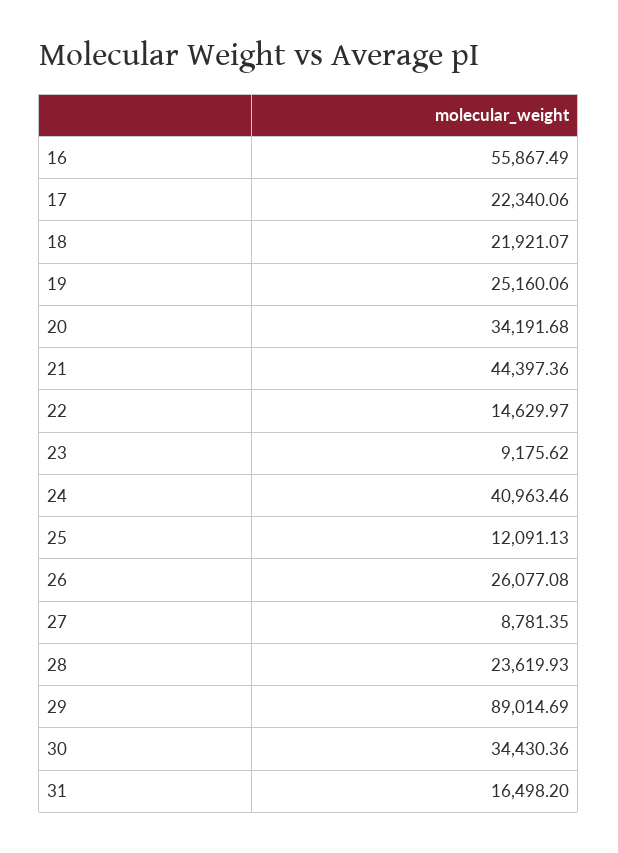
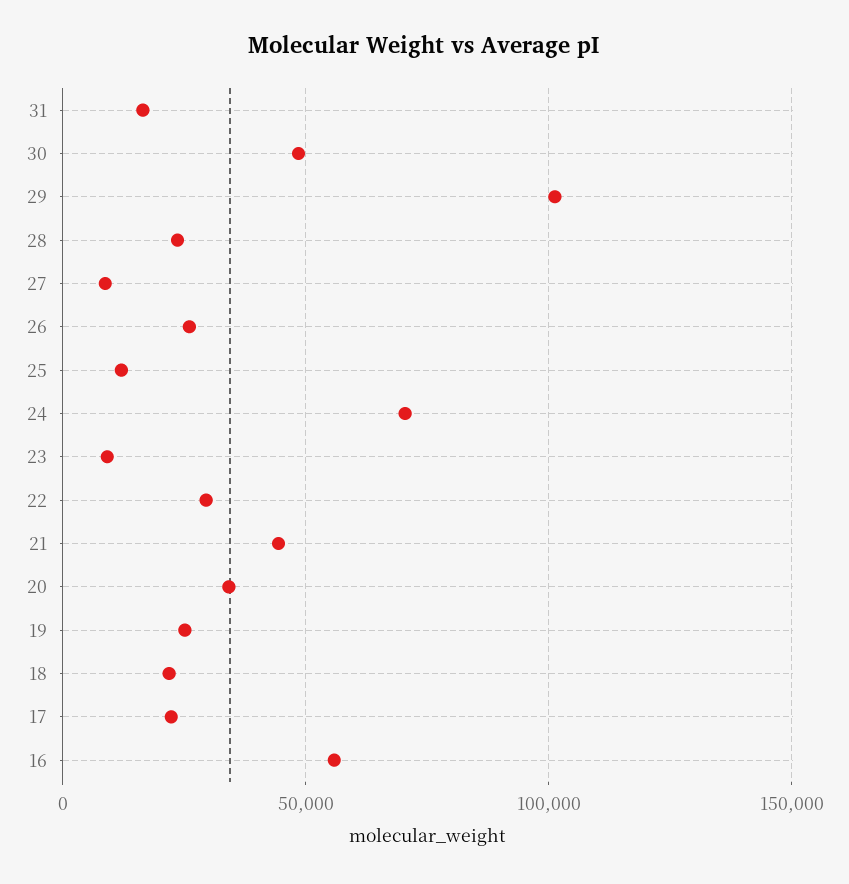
22: 14629.97 -> 30000
24: 40963.46 -> 70000
29: 89014.69 -> 100000
30: 34430.36 -> 50000

